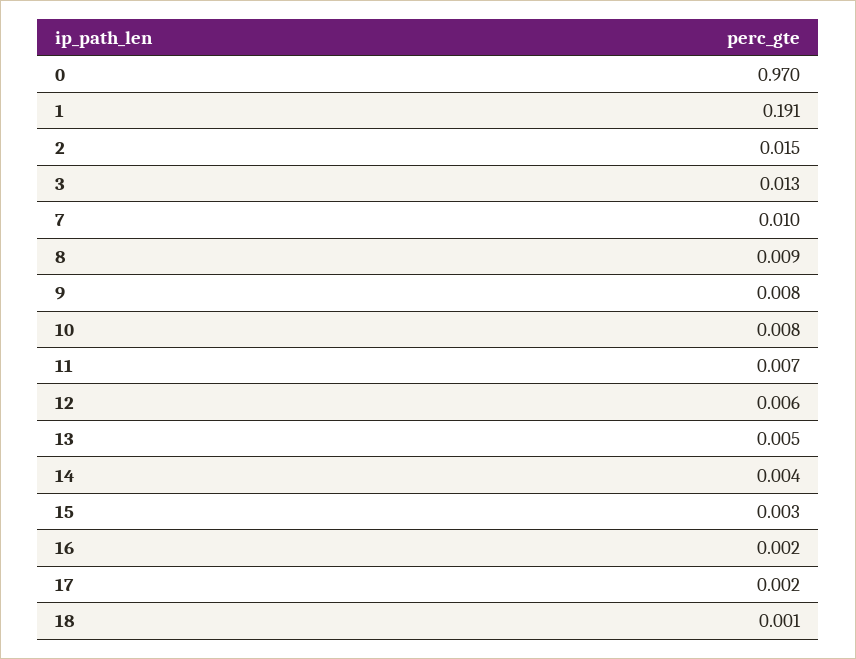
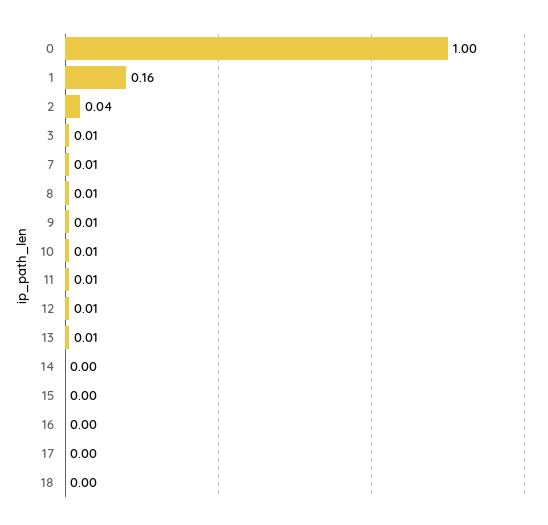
0: 0.97 -> 1
1: 0.191 -> 0.16
2: 0.015 -> 0.04

